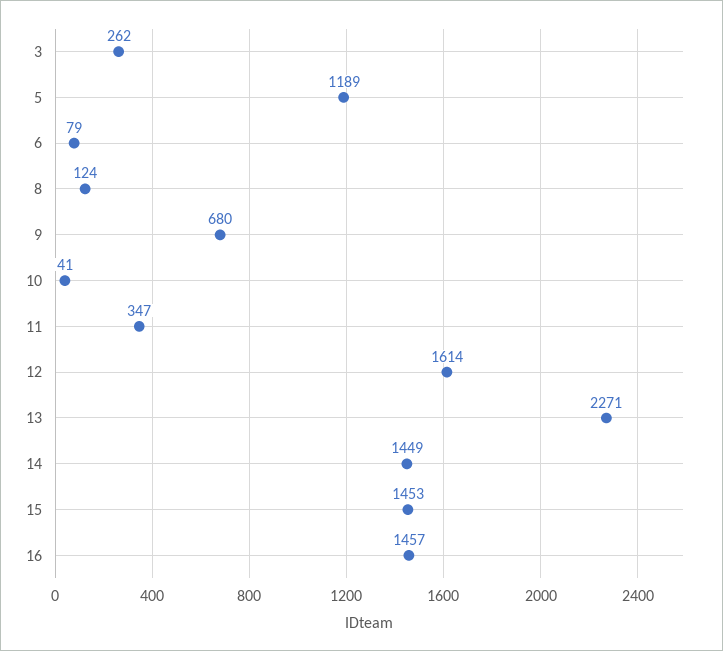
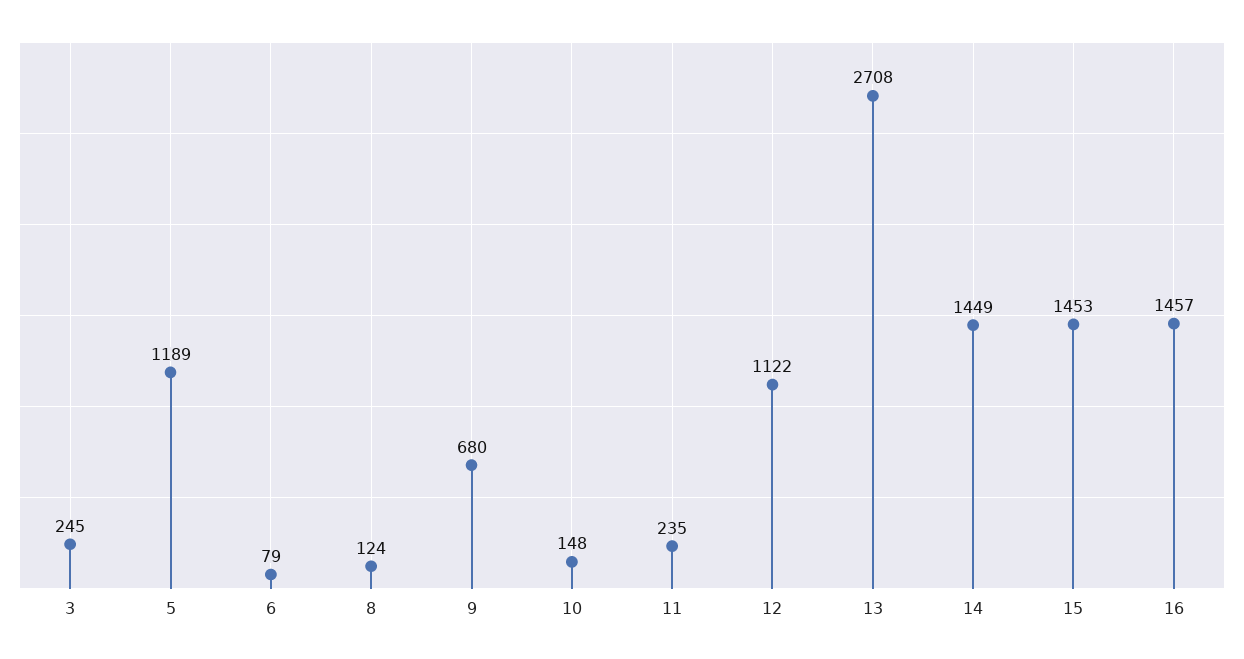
3: 262 -> 245
10: 41 -> 148
11: 347 -> 235
12: 1614 -> 1122
13: 2271 -> 2708

